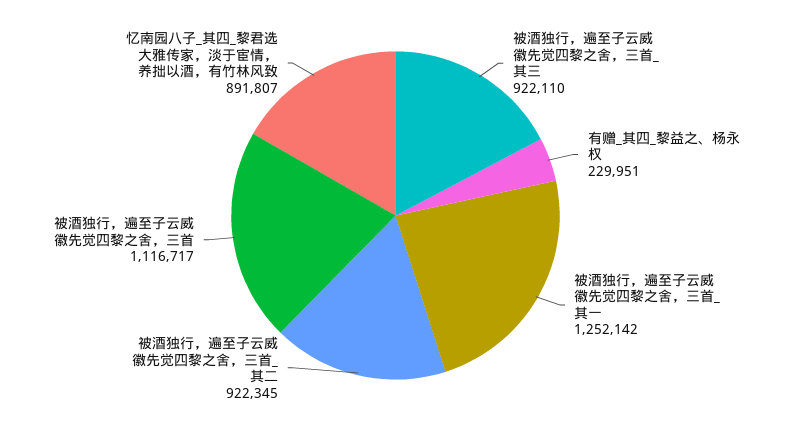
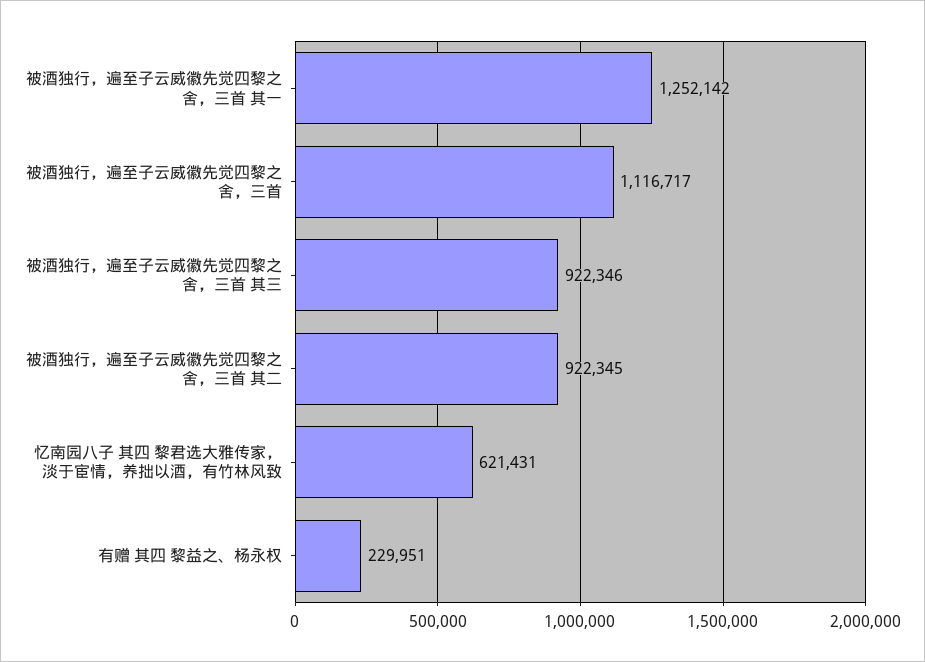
被酒独行，遍至子云威徽先觉四黎之舍，三首_其三: 922110 -> 922346
忆南园八子_其四_黎君选大雅传家，淡于宦情，养拙以酒，有竹林风致: 891807 -> 621431

